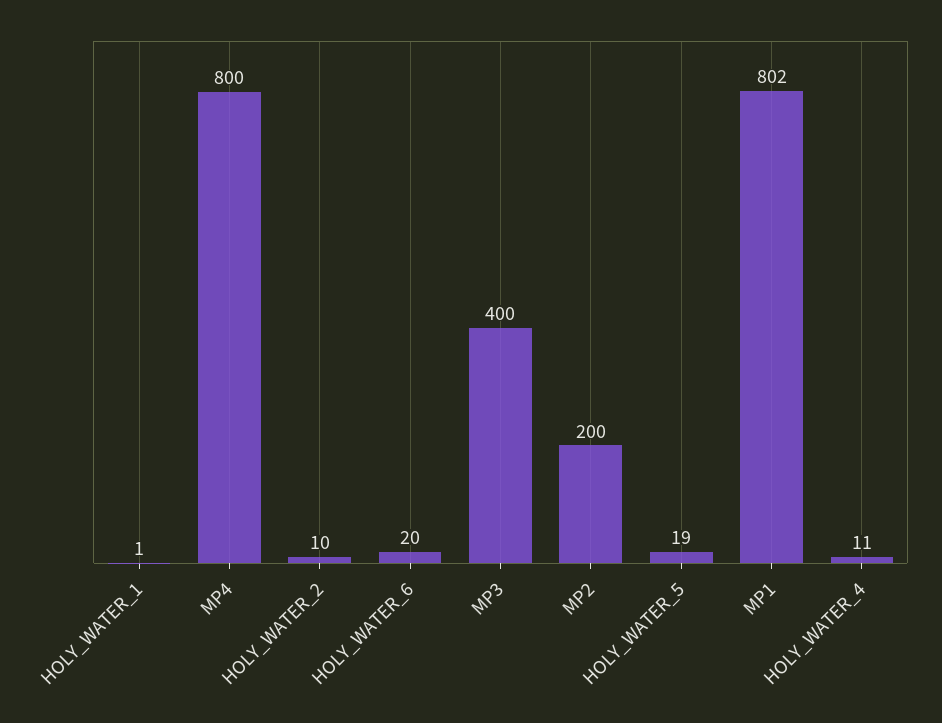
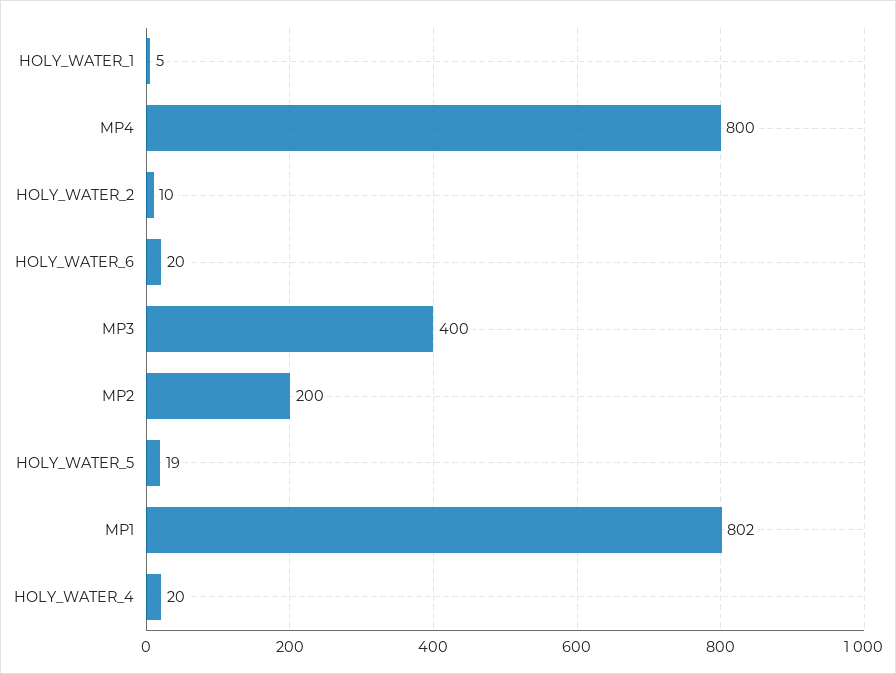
HOLY_WATER_1: 1 -> 5
HOLY_WATER_4: 11 -> 20

